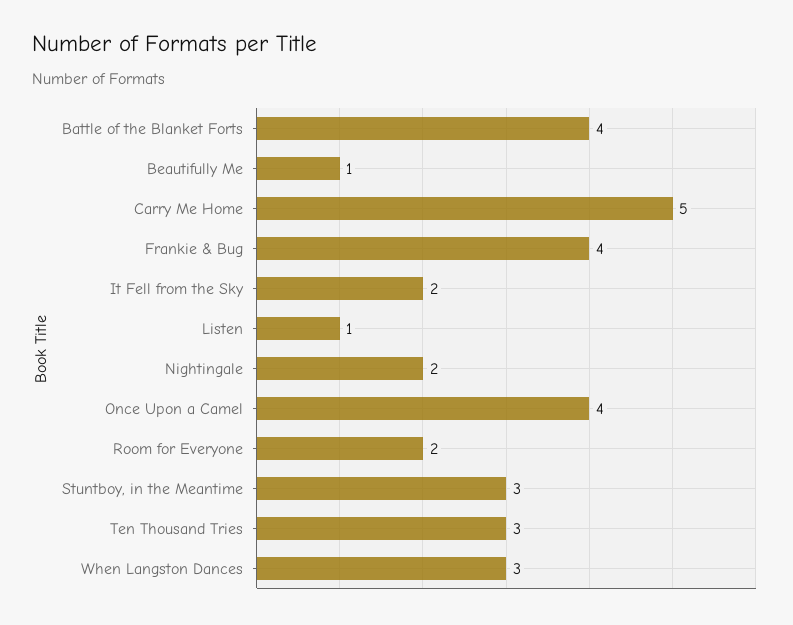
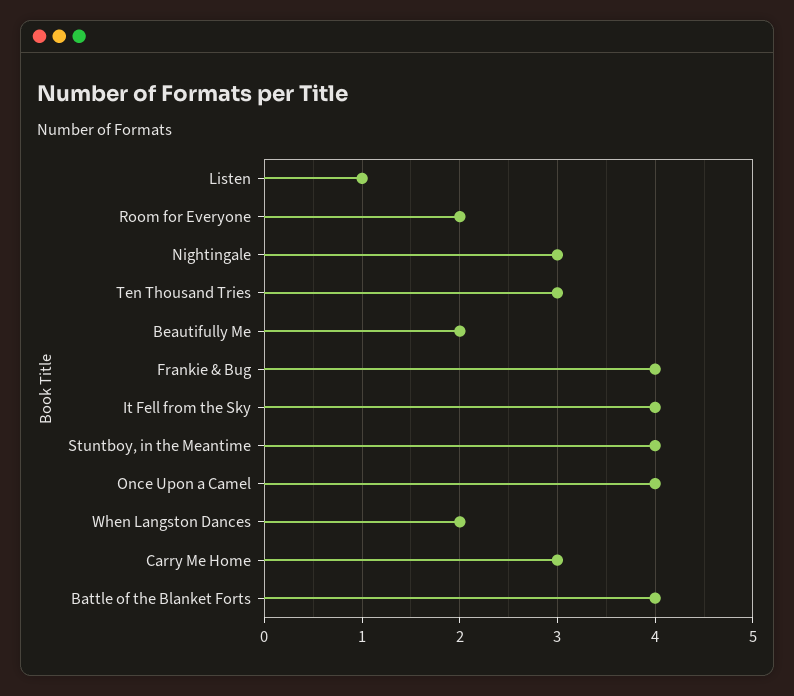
Beautifully Me: 1 -> 2
Carry Me Home: 5 -> 3
It Fell from the Sky: 2 -> 4
Nightingale: 2 -> 3
Stuntboy, in the Meantime: 3 -> 4
When Langston Dances: 3 -> 2

